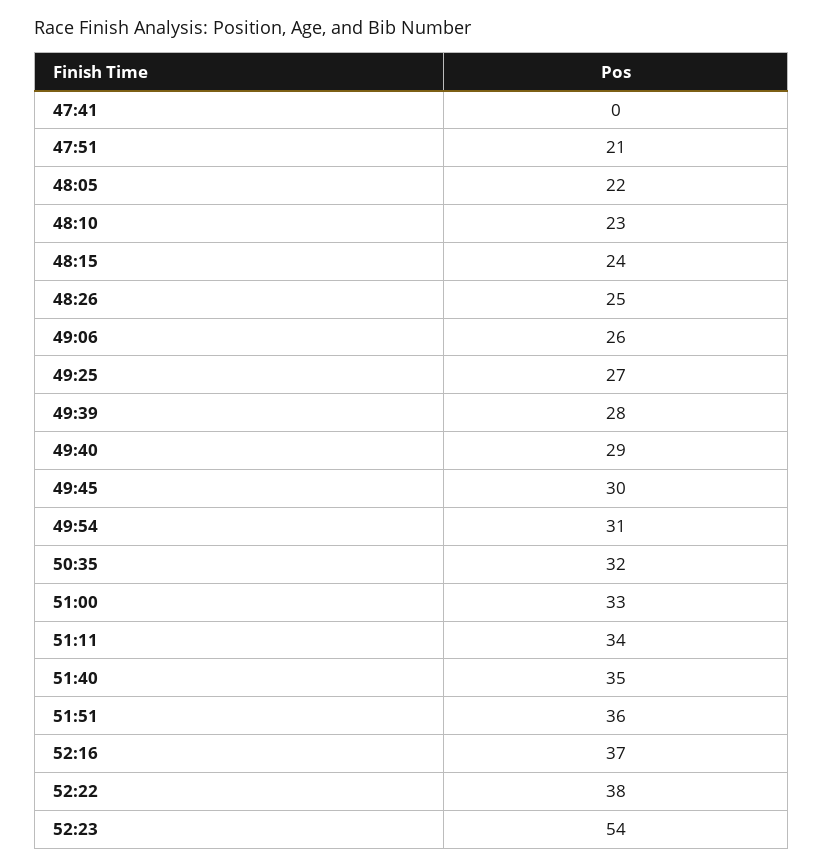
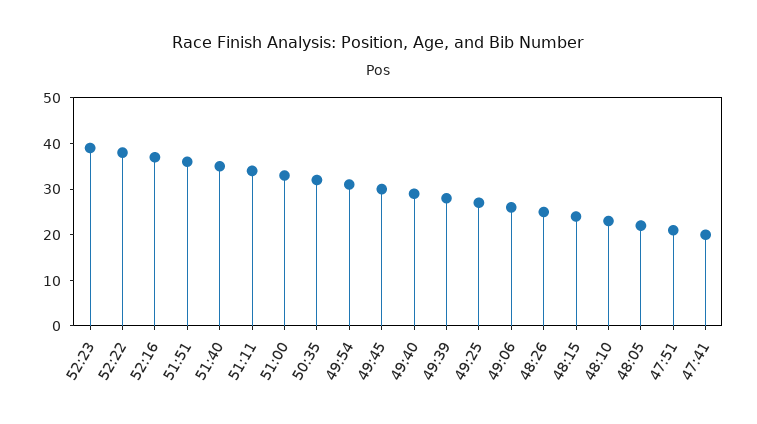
47:41: 0 -> 20
52:23: 54 -> 40

